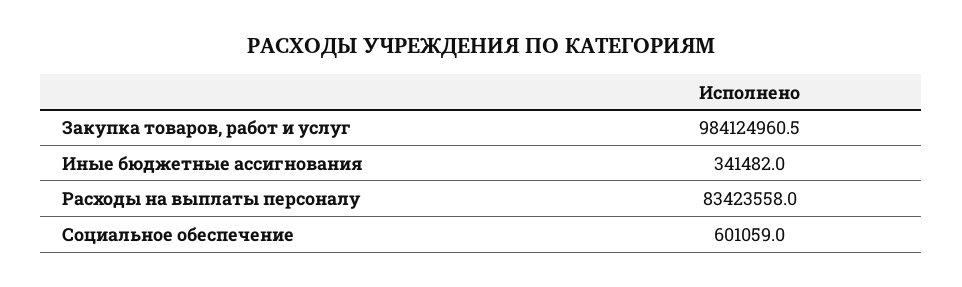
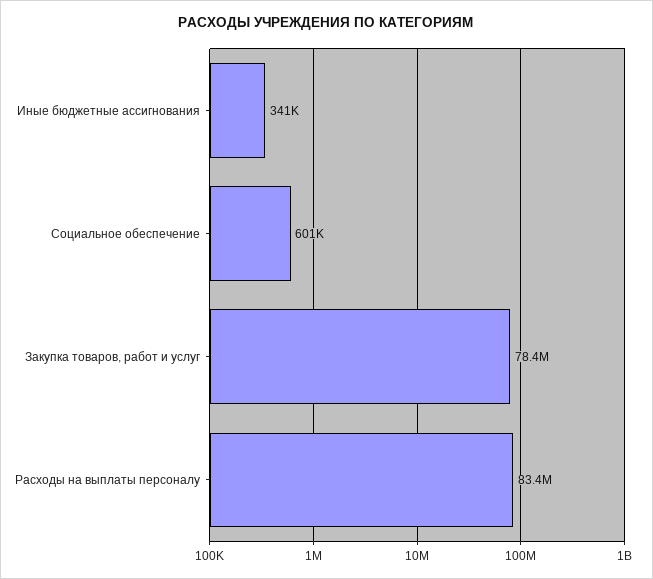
Закупка товаров, работ и услуг: 984124960.5 -> 78400000

